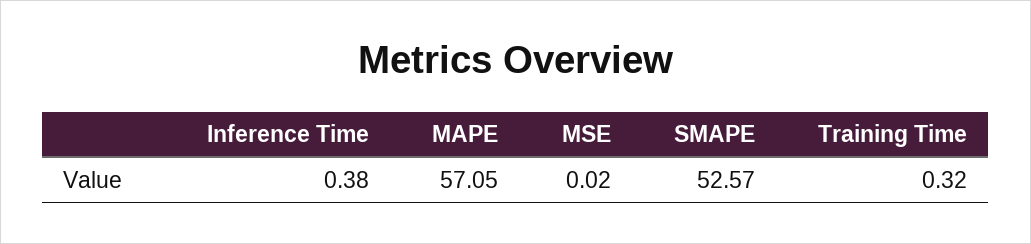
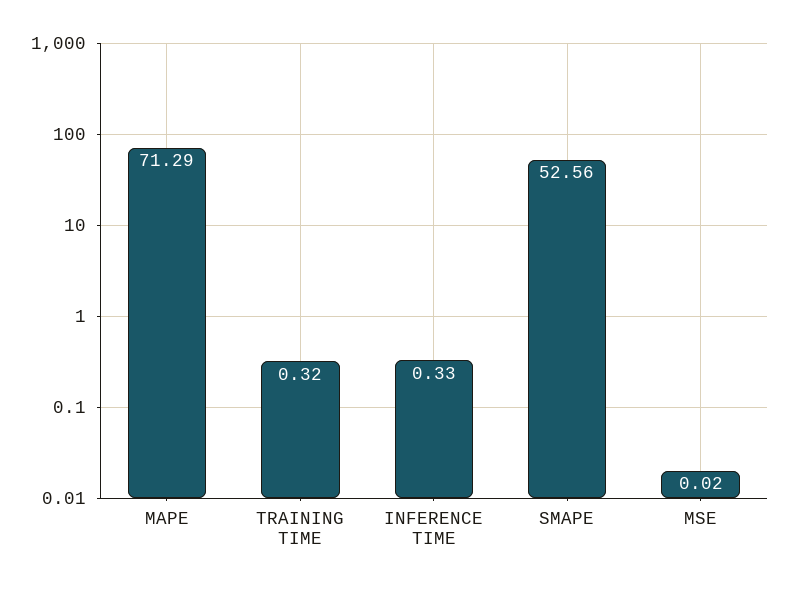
Inference Time: 0.38 -> 0.33
MAPE: 57.05 -> 71.29
SMAPE: 52.57 -> 52.56

